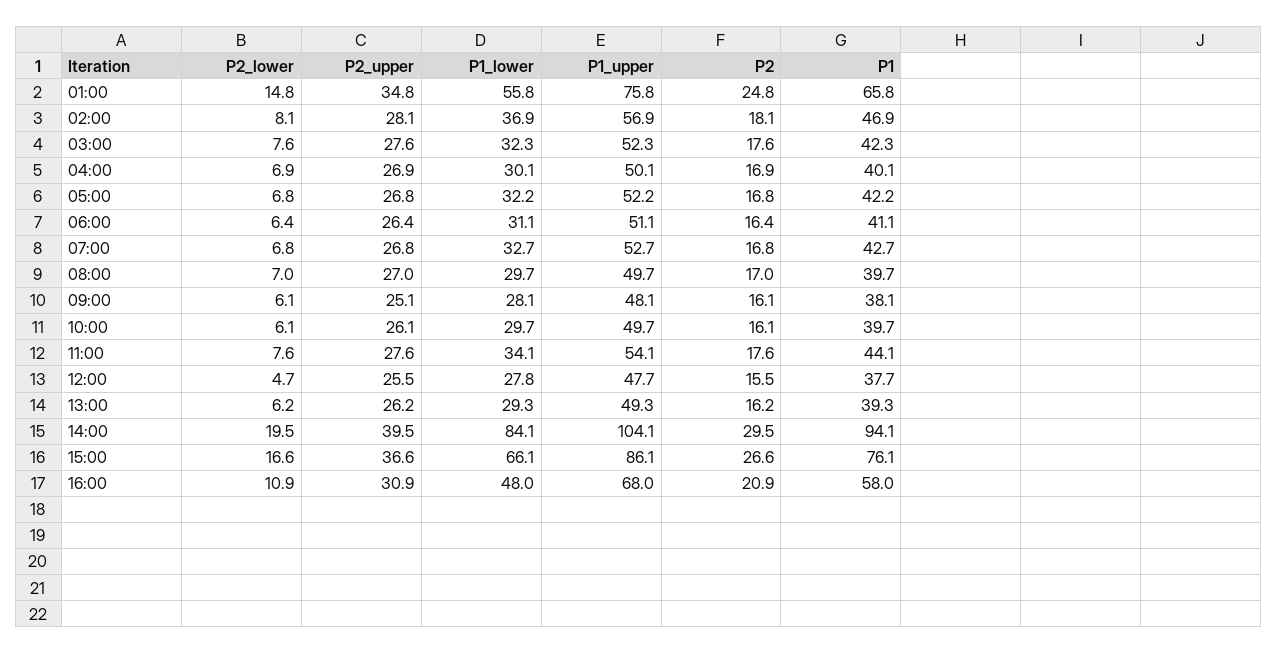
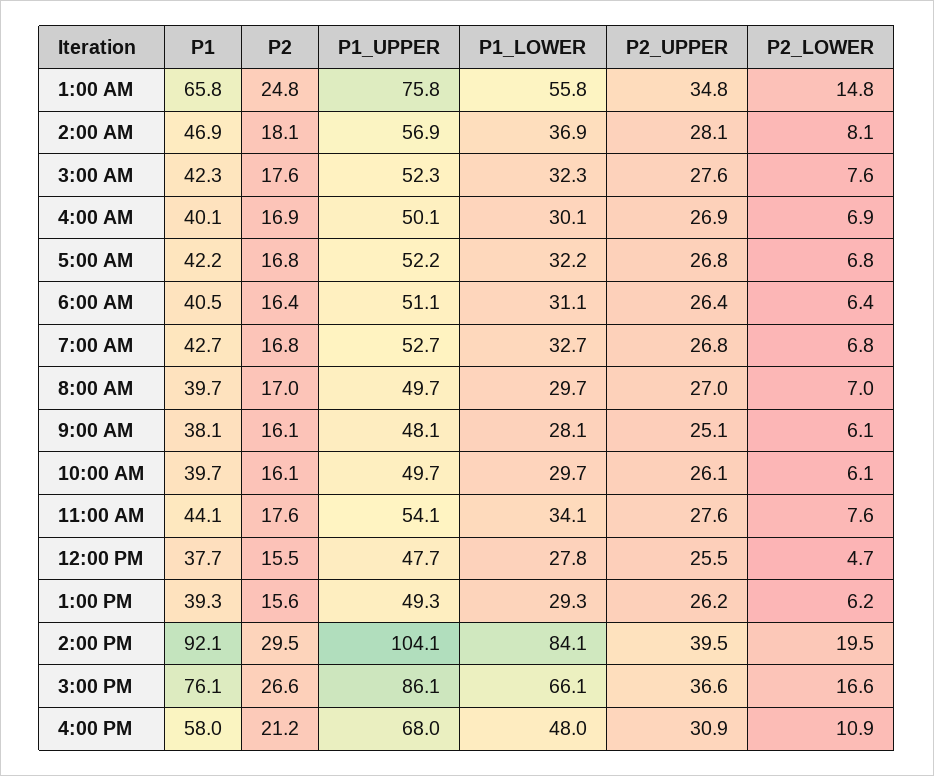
P1, 06:00: 41.1 -> 40.5
P2, 13:00: 16.2 -> 15.6
P1, 14:00: 94.1 -> 92.1
P2, 16:00: 20.9 -> 21.2

